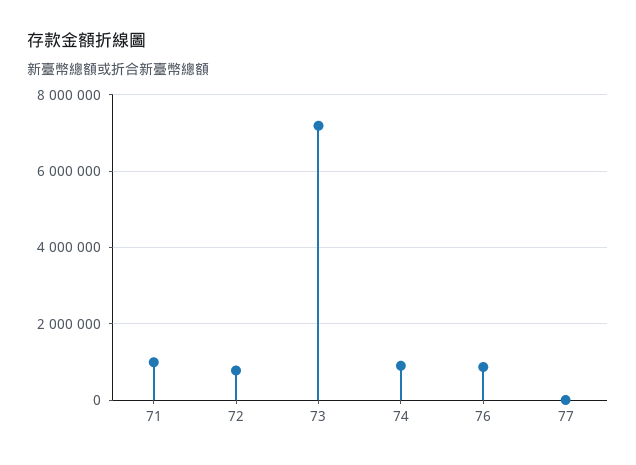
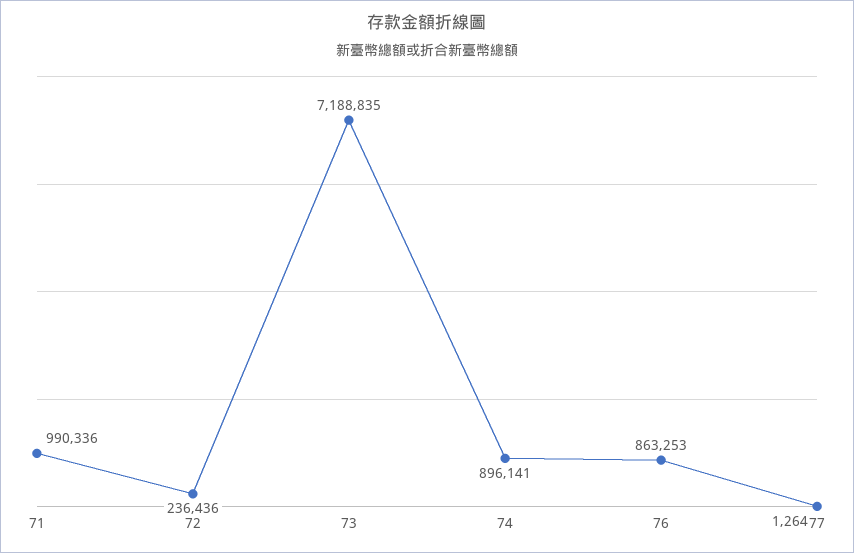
72: 800000 -> 236436

